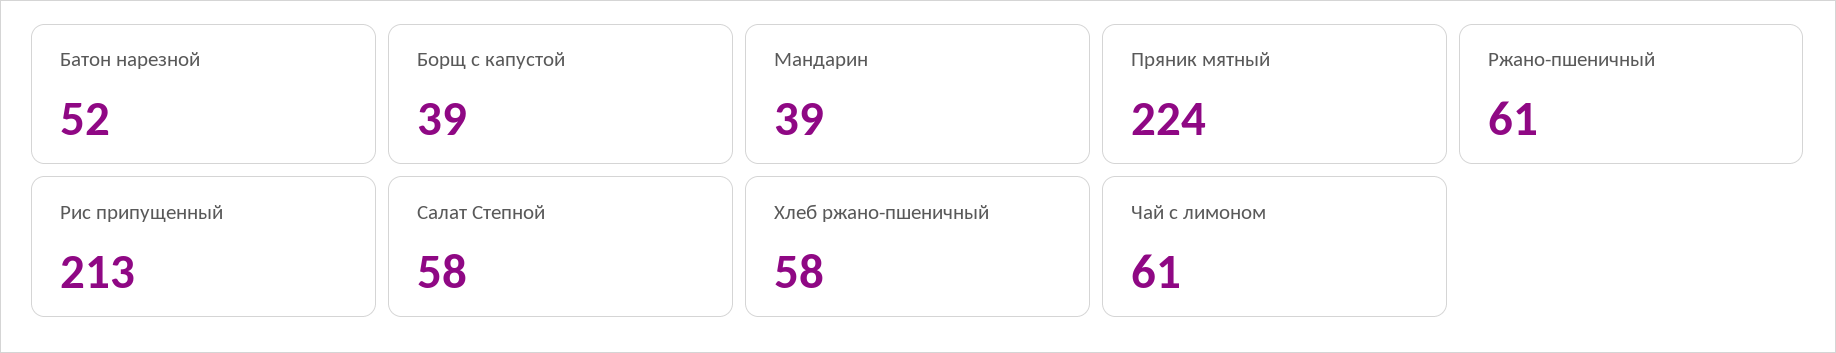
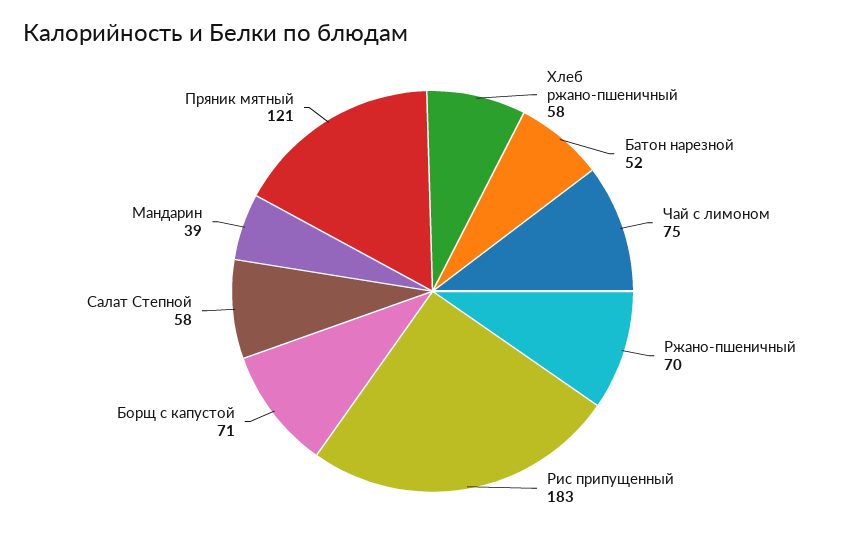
Борщ с капустой: 39 -> 71
Пряник мятный: 224 -> 121
Ржано-пшеничный: 61 -> 70
Рис припущенный: 213 -> 183
Чай с лимоном: 61 -> 75

